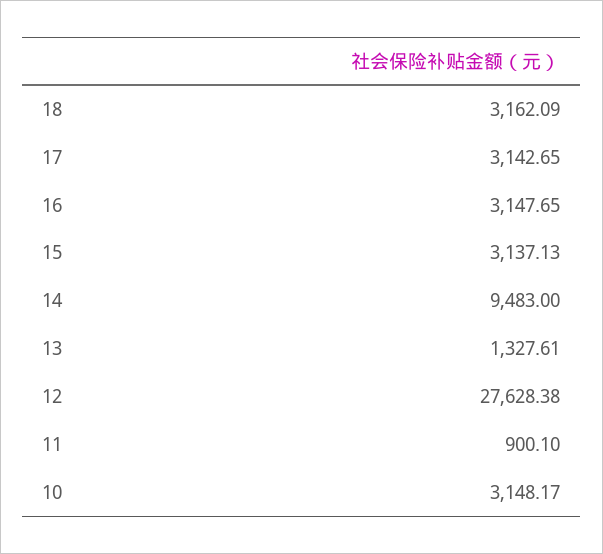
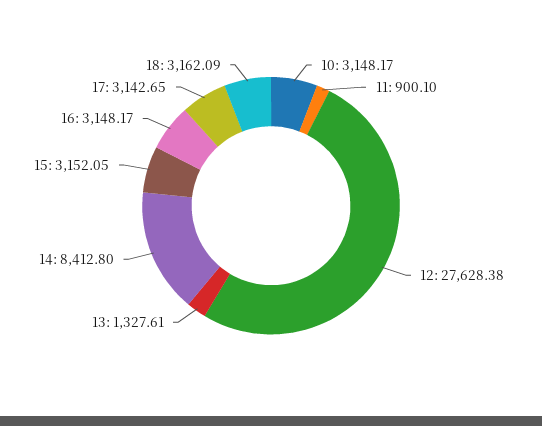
16: 3147.65 -> 3148.17
15: 3137.13 -> 3152.05
14: 9483 -> 8412.8

